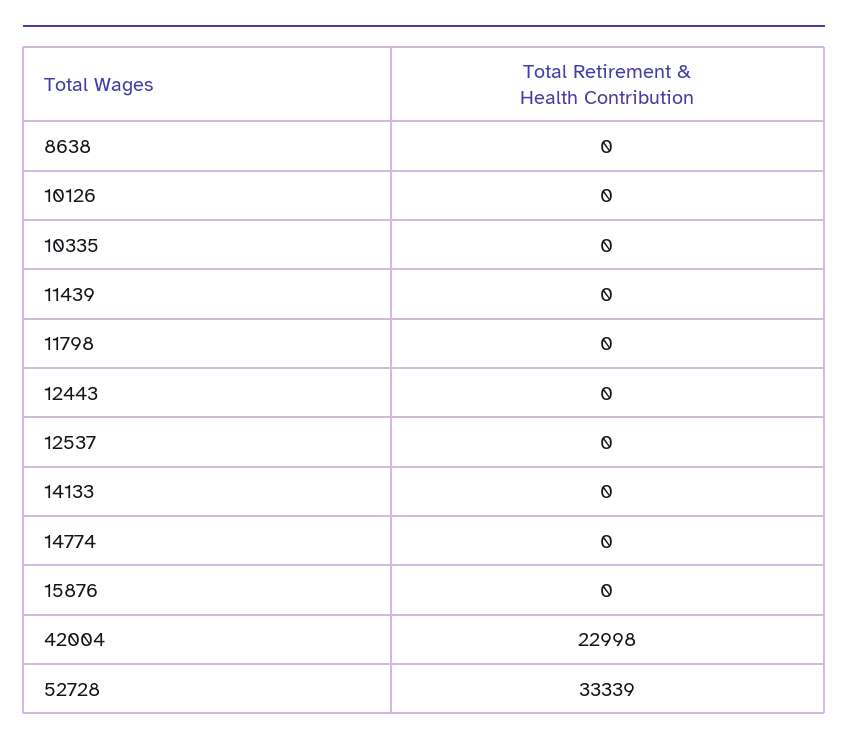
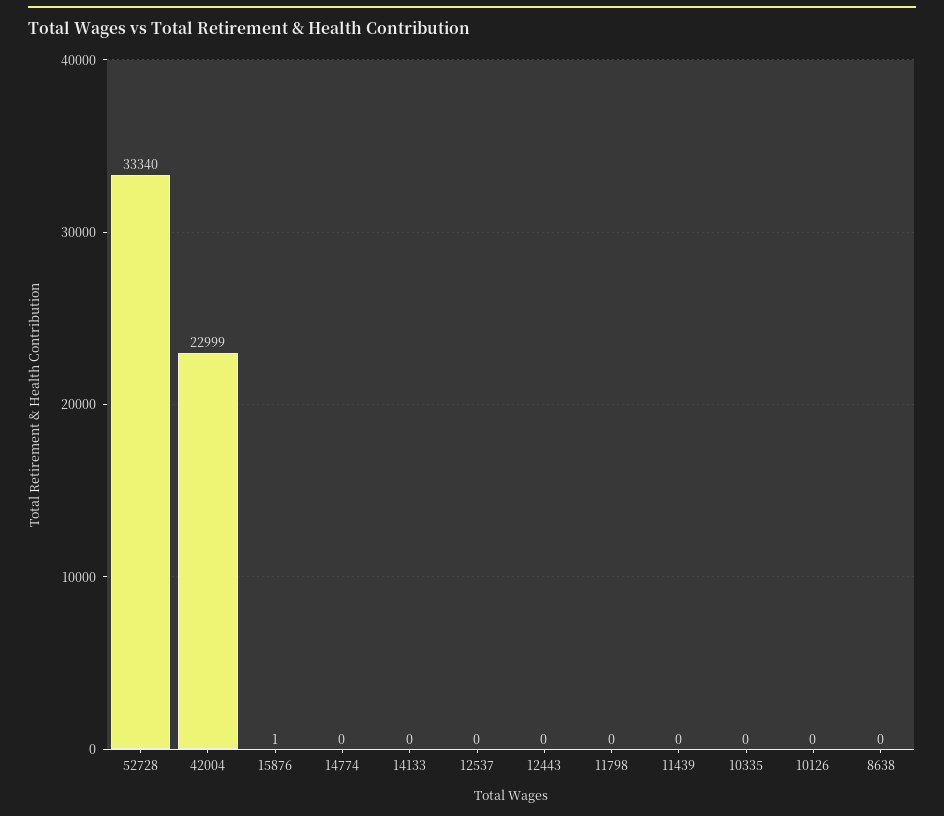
15876: 0 -> 1
42004: 22998 -> 22999
52728: 33339 -> 33340

